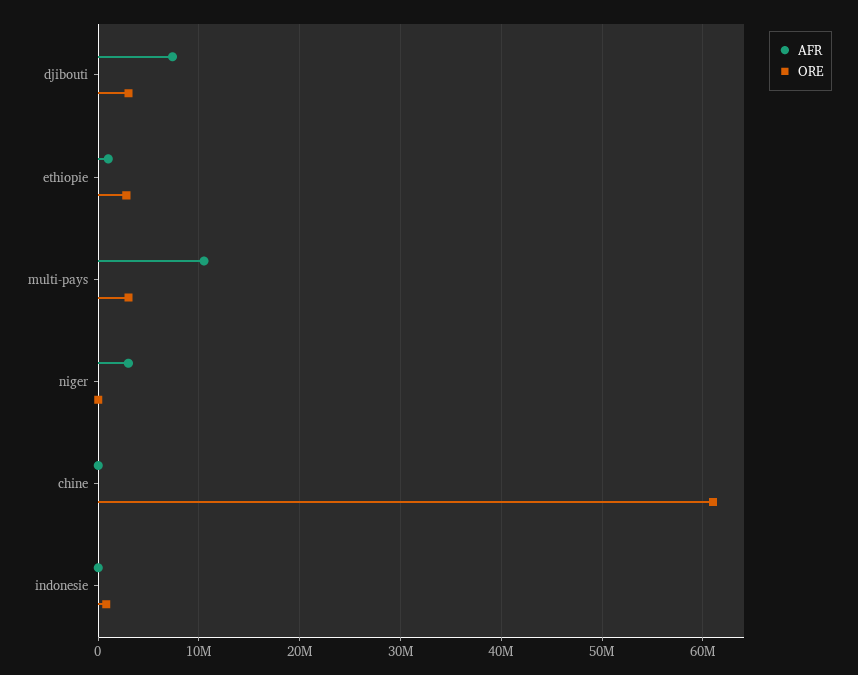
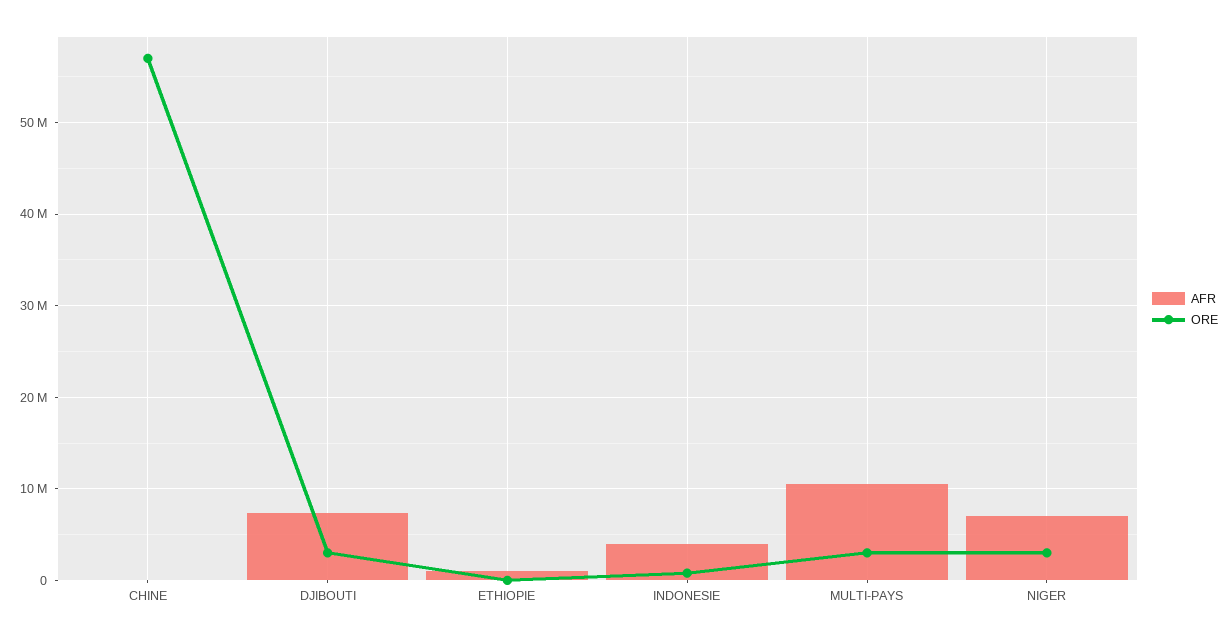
ORE, ethiopie: 3000000 -> 0
AFR, niger: 3000000 -> 7000000
ORE, niger: 0 -> 3000000
ORE, chine: 61000000 -> 57000000
AFR, indonesie: 0 -> 4000000

